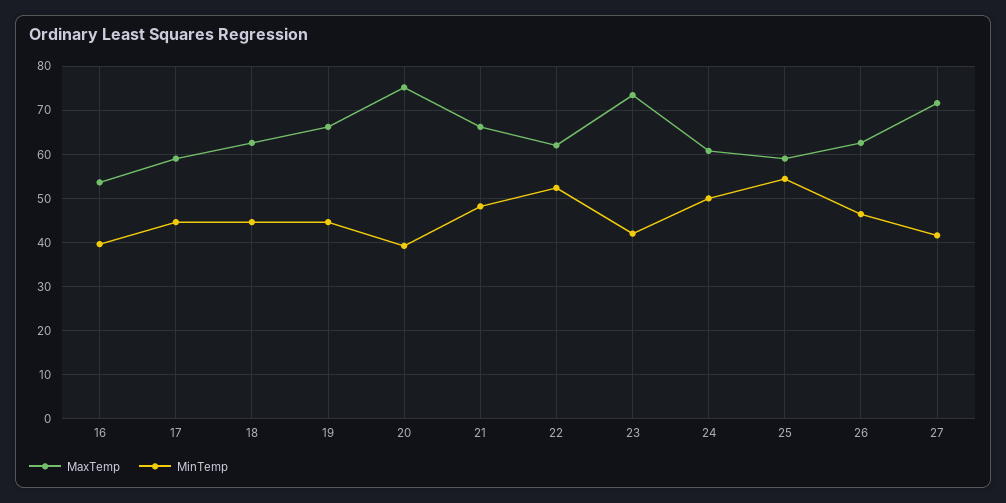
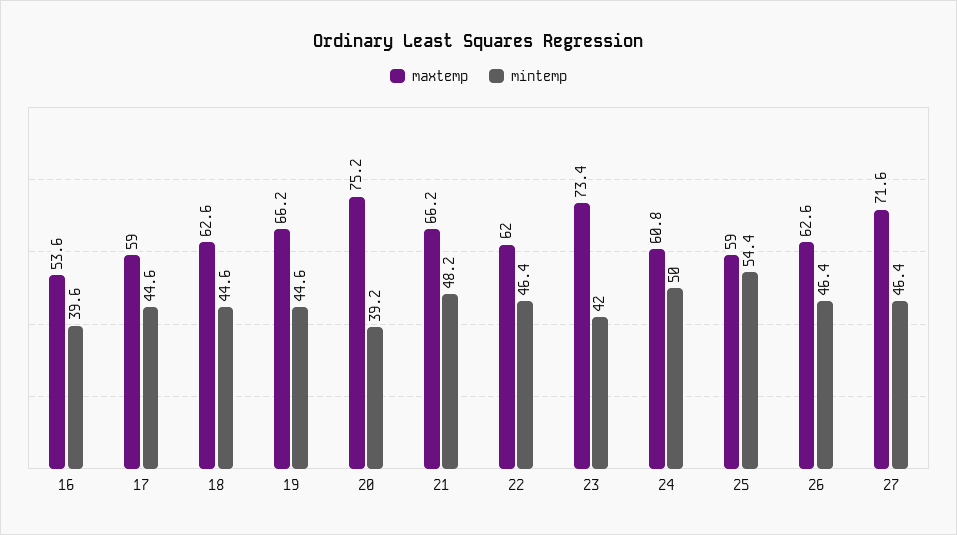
MinTemp, 22: 52 -> 46.4
MinTemp, 27: 42 -> 46.4

